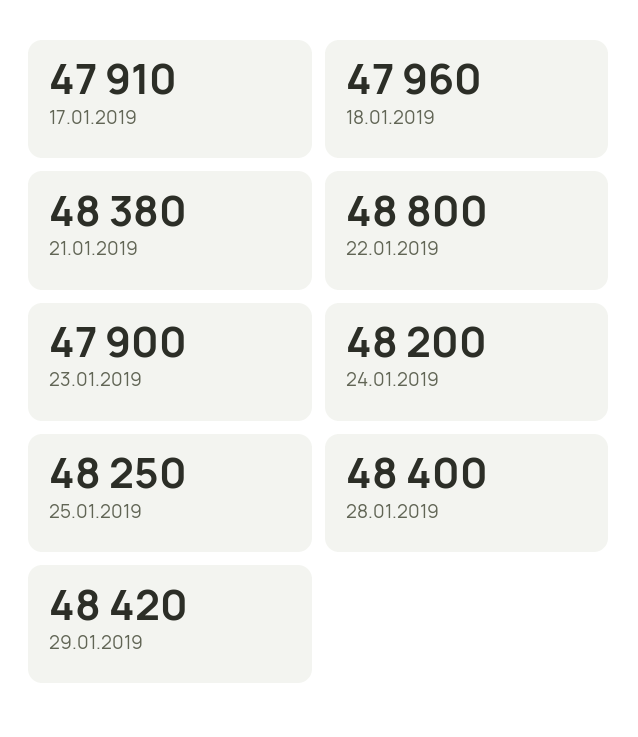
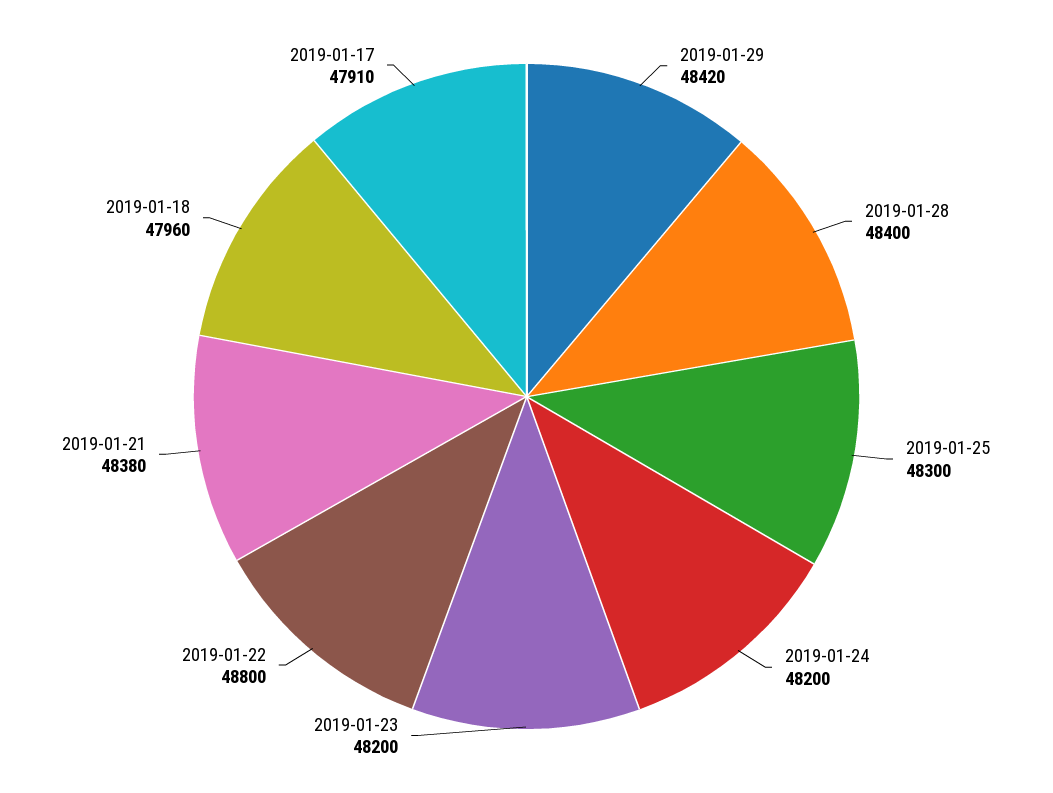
23.01.2019: 47900 -> 48200
25.01.2019: 48250 -> 48300

